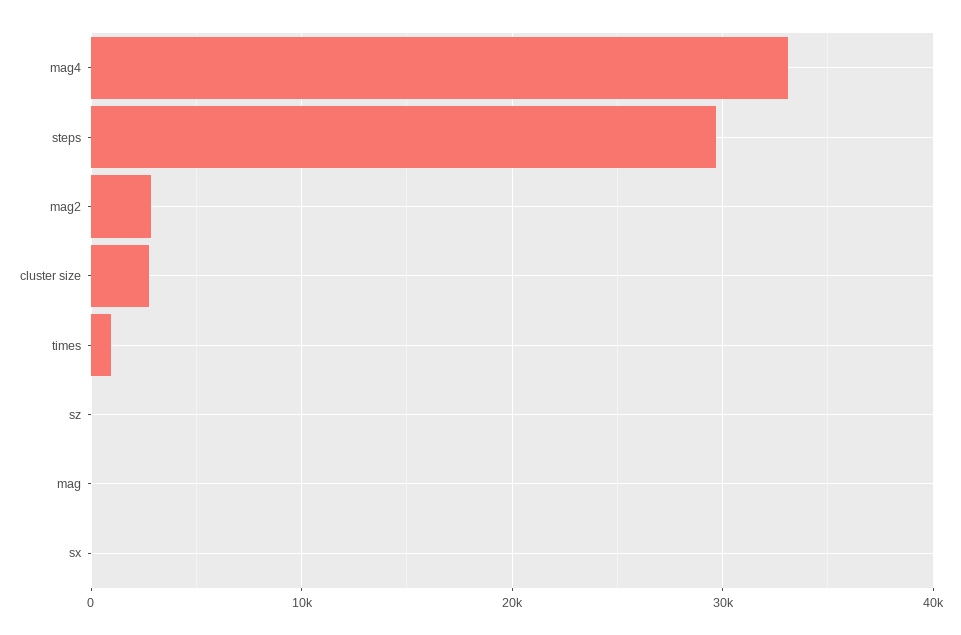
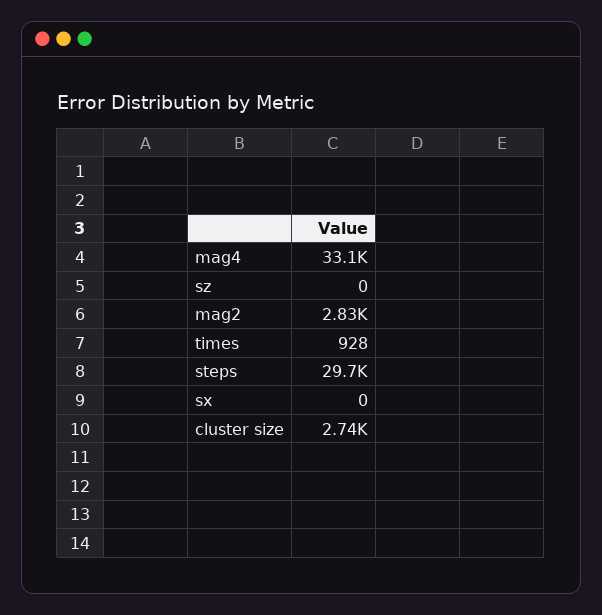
mag: 0 -> none

